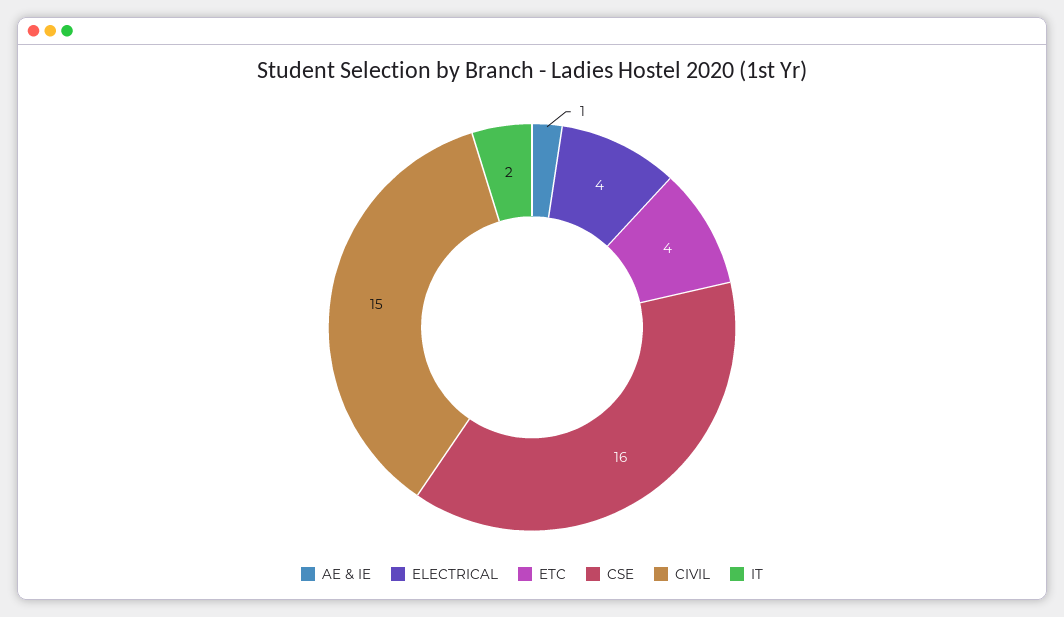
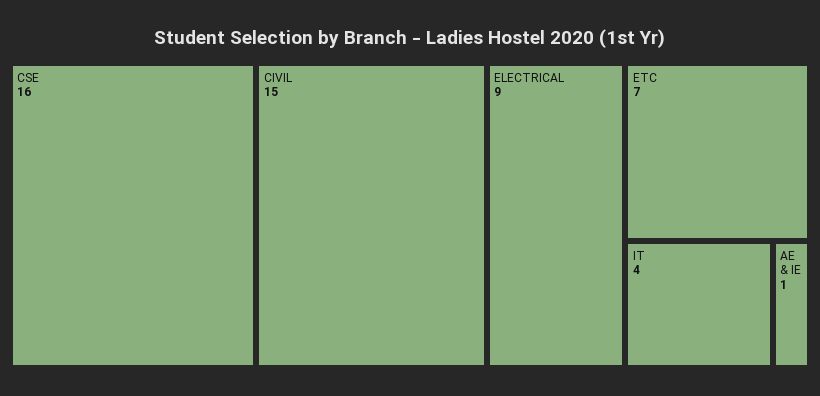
ELECTRICAL: 4 -> 9
ETC: 4 -> 7
IT: 2 -> 4

